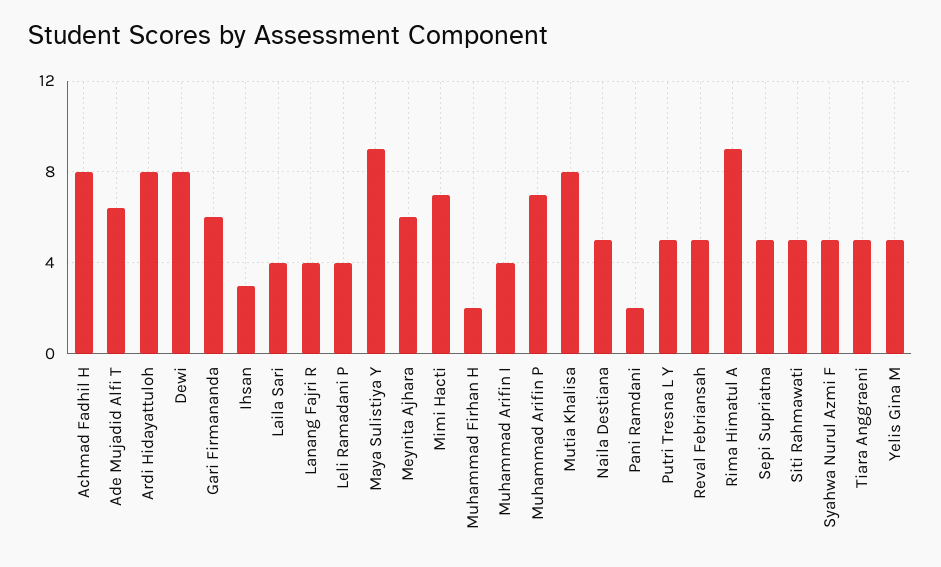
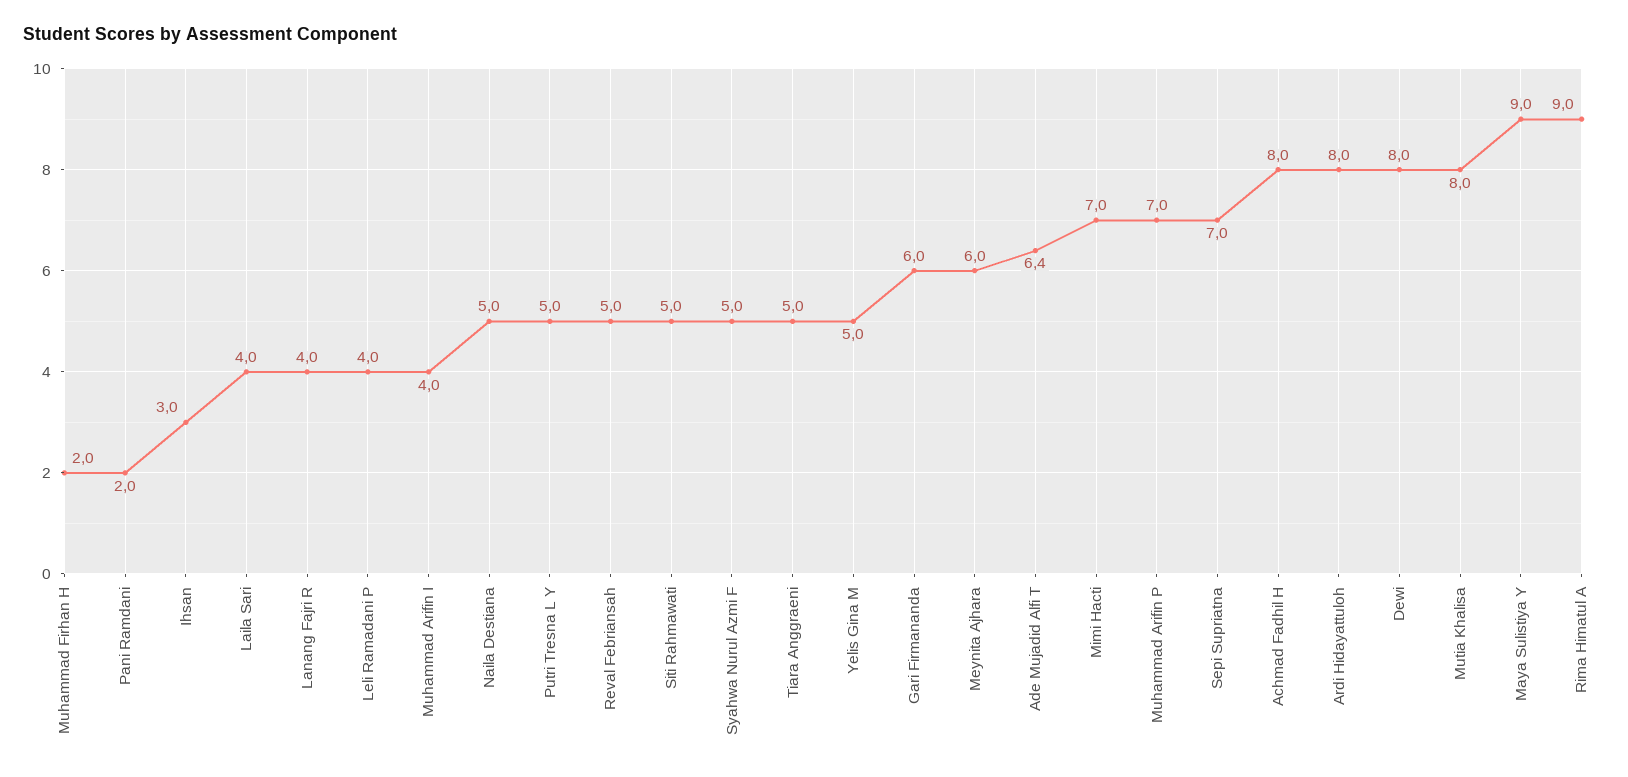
Sepi Supriatna: 5 -> 7

